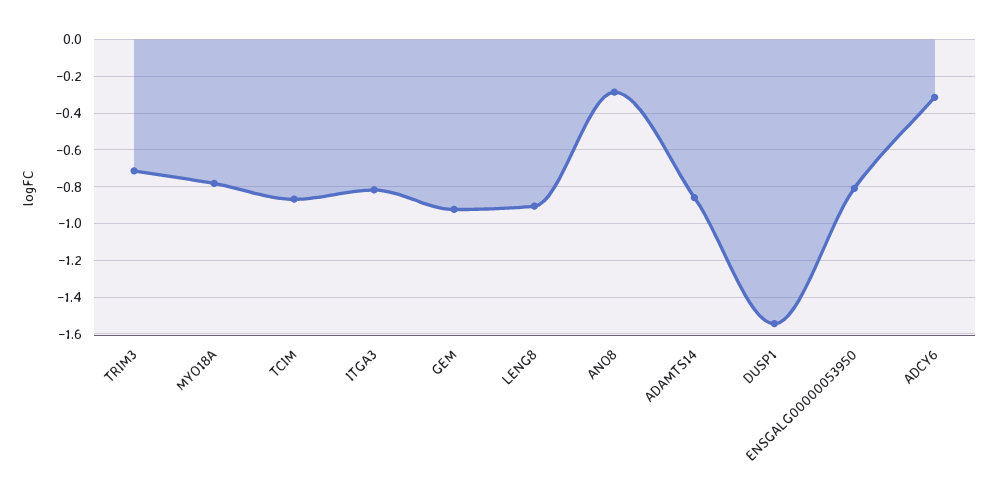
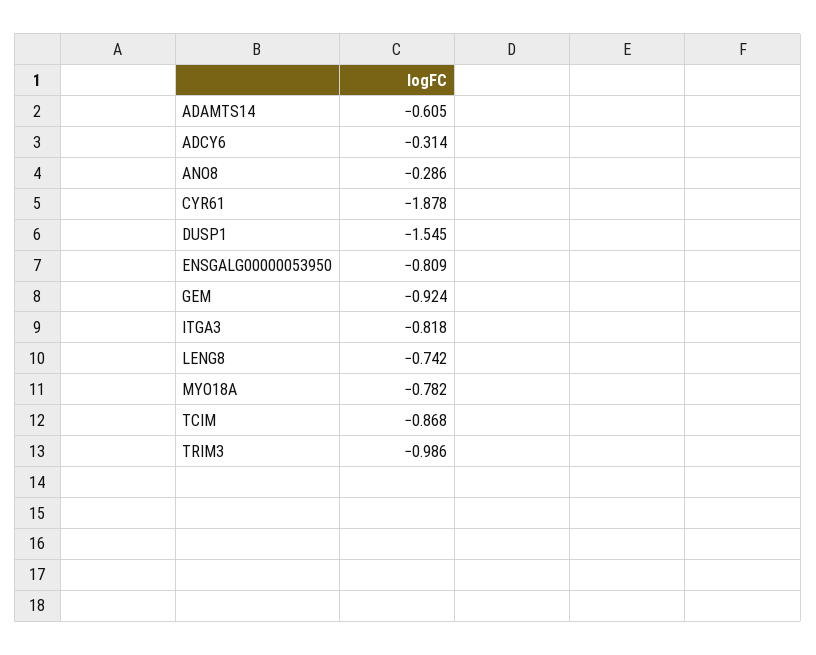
TRIM3: -0.7 -> -0.986
LENG8: -0.9 -> -0.742
ADAMTS14: -0.85 -> -0.605
CYR61: none -> -1.878

